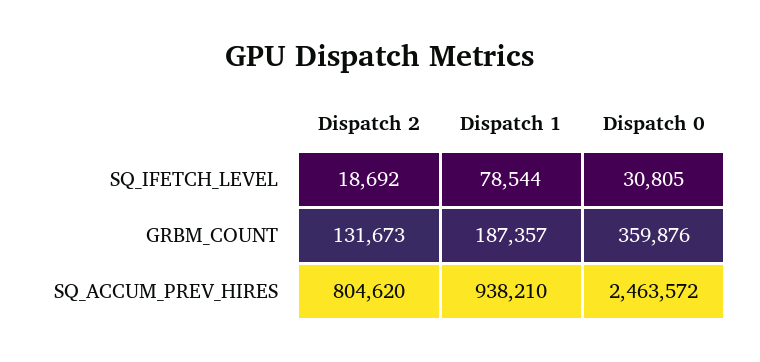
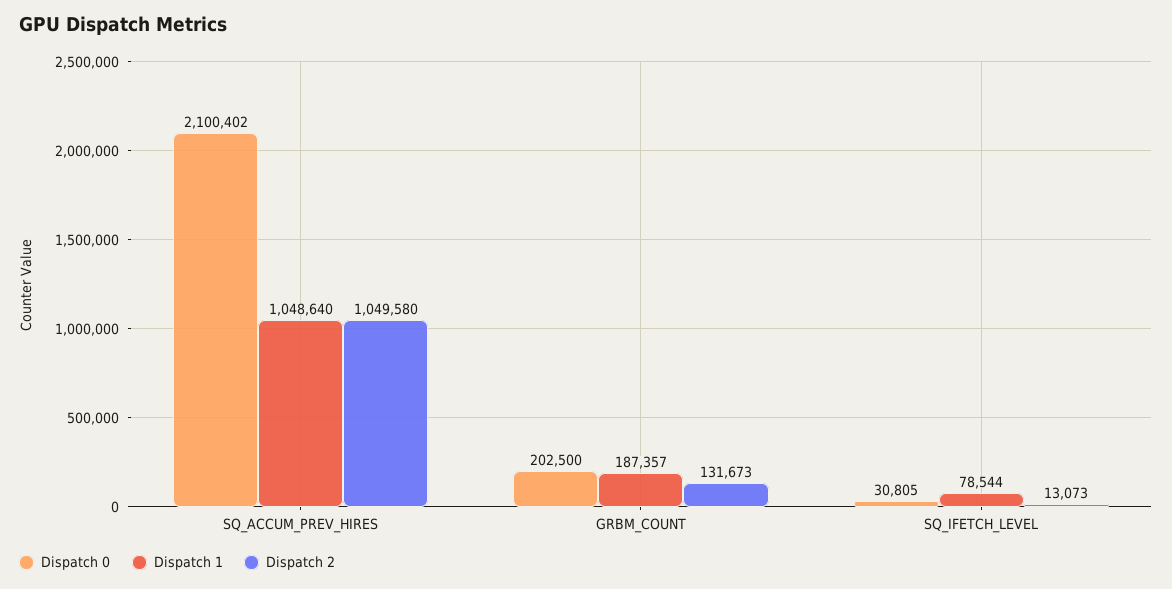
Dispatch 2, SQ_IFETCH_LEVEL: 18692 -> 13073
Dispatch 0, GRBM_COUNT: 359876 -> 202500
Dispatch 2, SQ_ACCUM_PREV_HIRES: 804620 -> 1049580
Dispatch 1, SQ_ACCUM_PREV_HIRES: 938210 -> 1048640
Dispatch 0, SQ_ACCUM_PREV_HIRES: 2463572 -> 2100402

